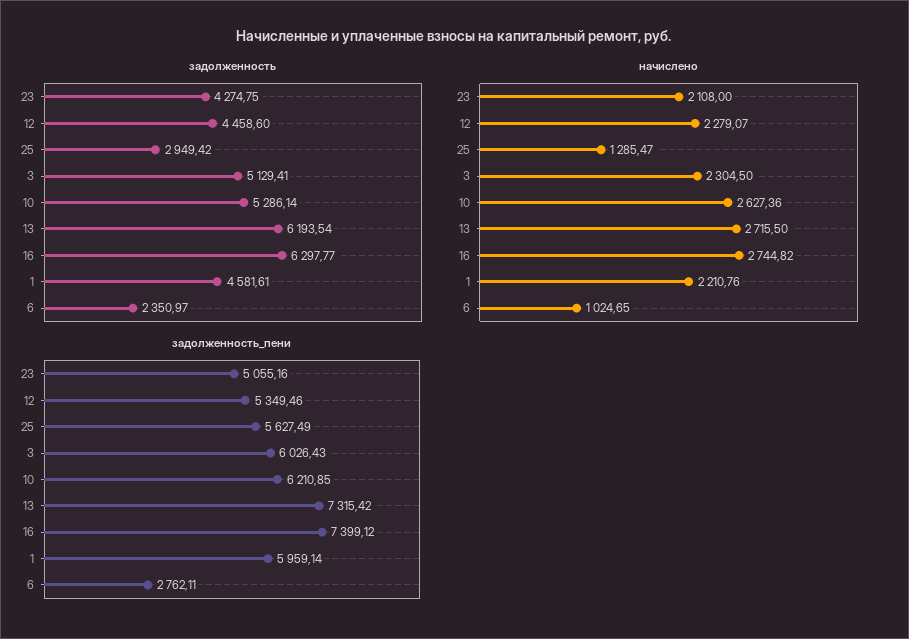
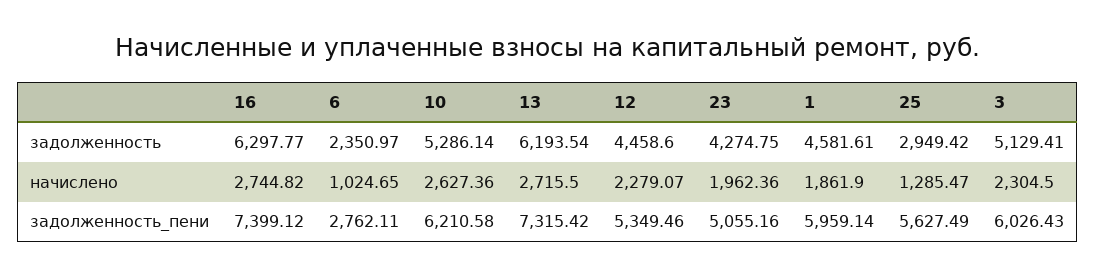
начислено, 23: 2108 -> 1962.36
начислено, 1: 2210.76 -> 1861.9
задолженность_пени, 10: 6210.85 -> 6210.58

